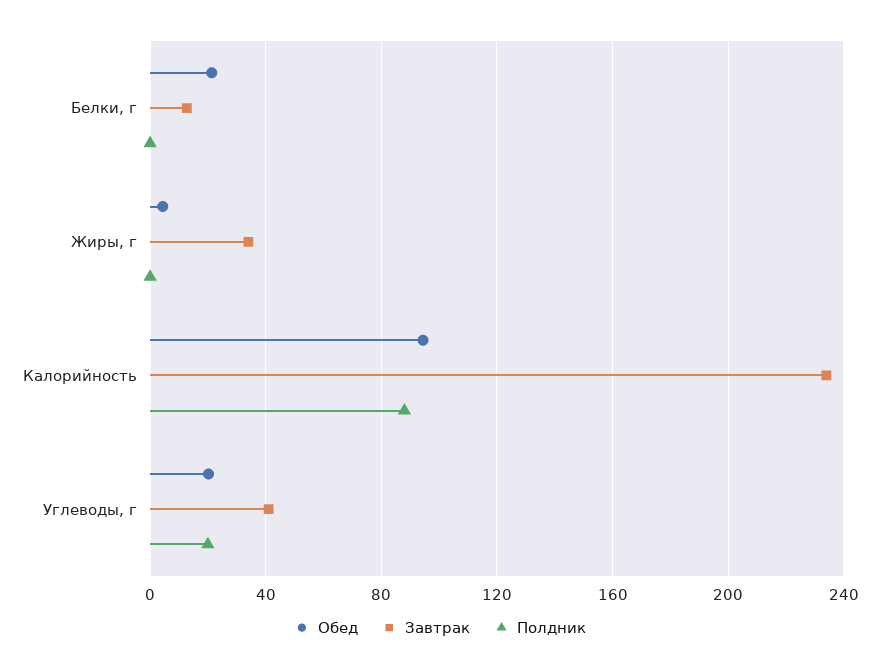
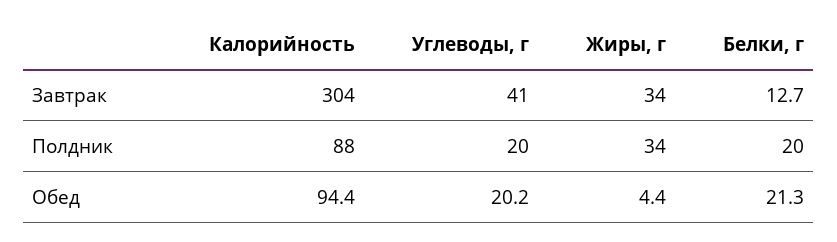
Полдник, Белки, г: 0 -> 20
Полдник, Жиры, г: 0 -> 34
Завтрак, Калорийность: 235 -> 304

